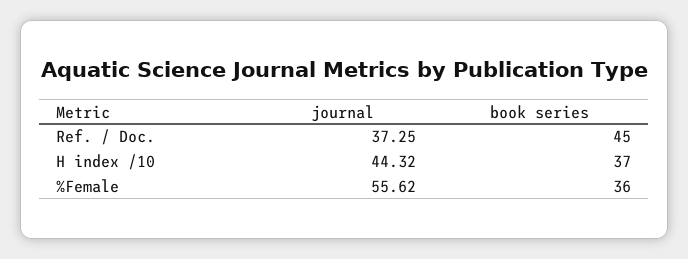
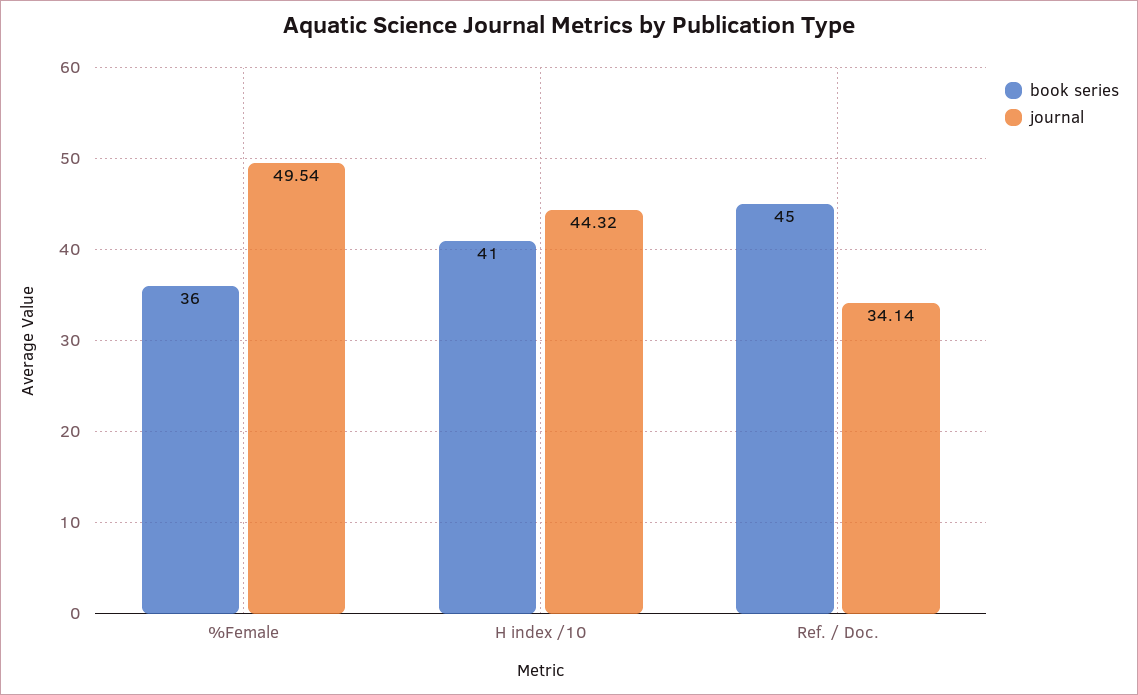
journal, Ref. / Doc.: 37.25 -> 34.14
book series, H index /10: 37 -> 41
journal, %Female: 55.62 -> 49.54

